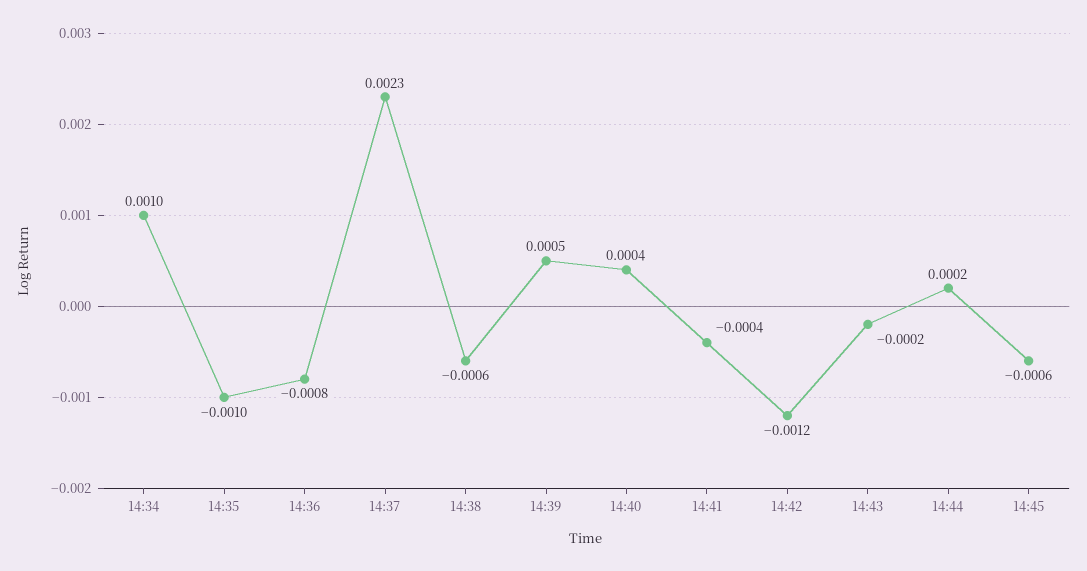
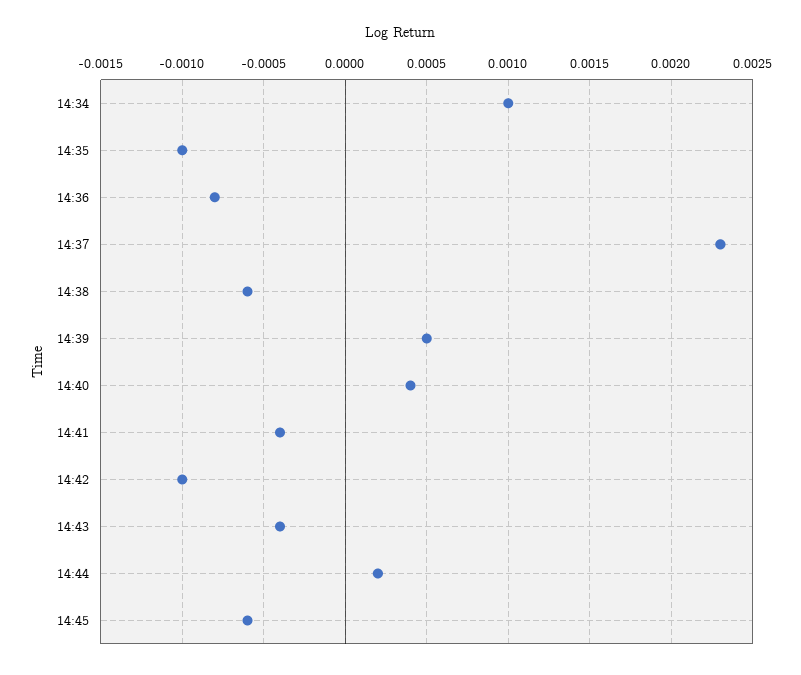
14:42: -0.0012 -> -0.001
14:43: -0.0002 -> -0.0004

